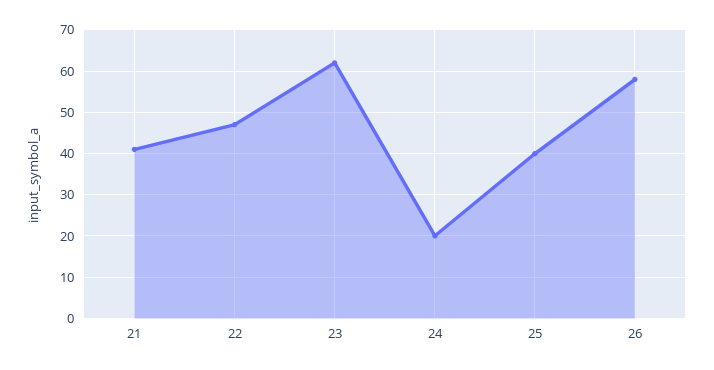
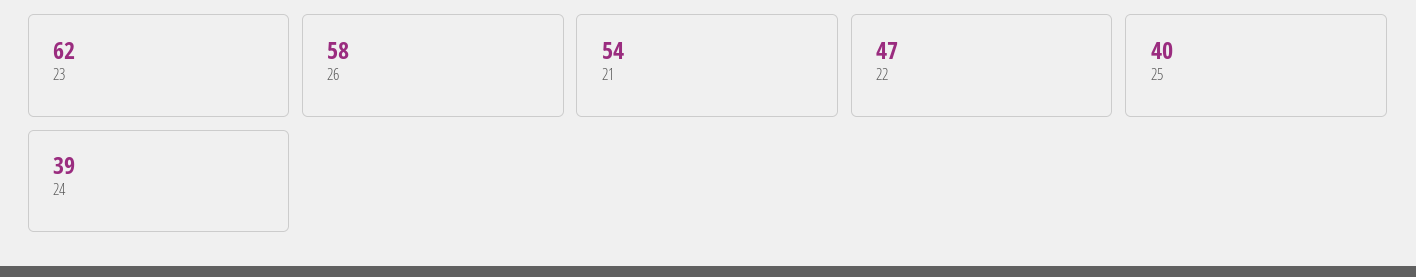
21: 40 -> 54
24: 20 -> 39

